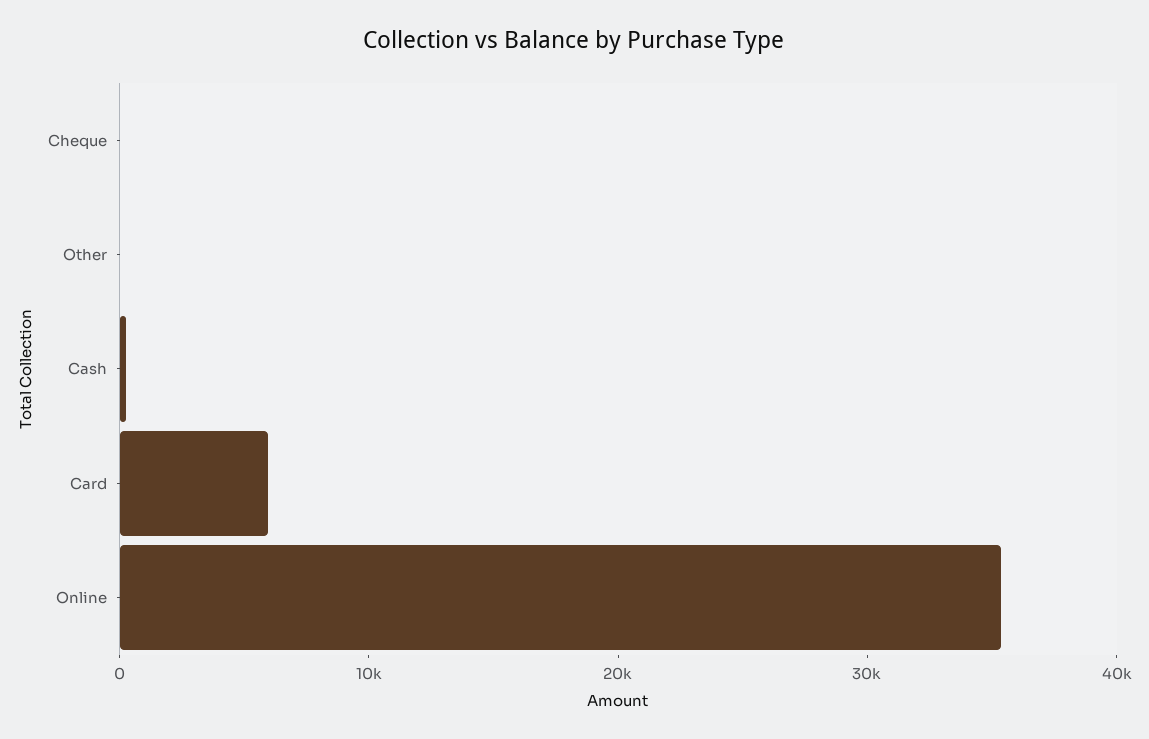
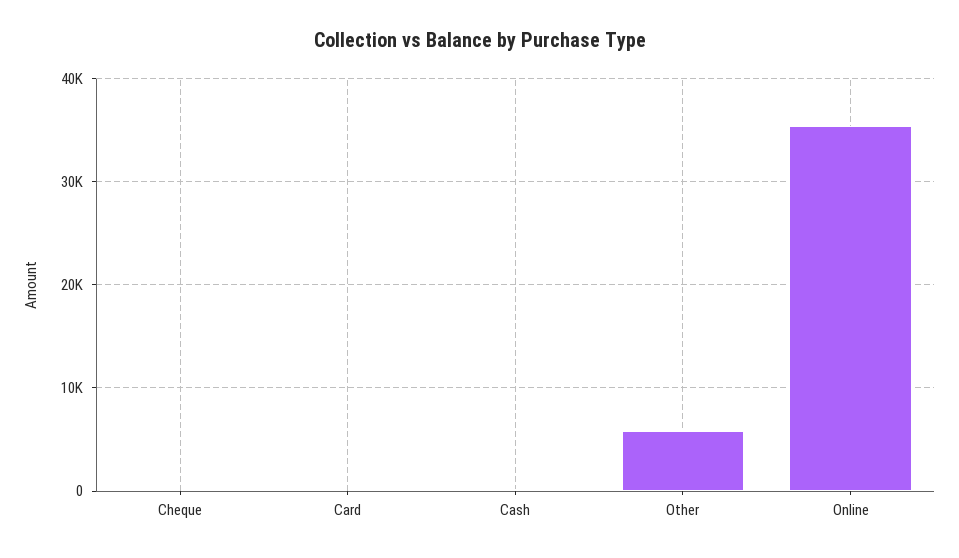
Other: 0 -> 6000
Card: 6000 -> 0

